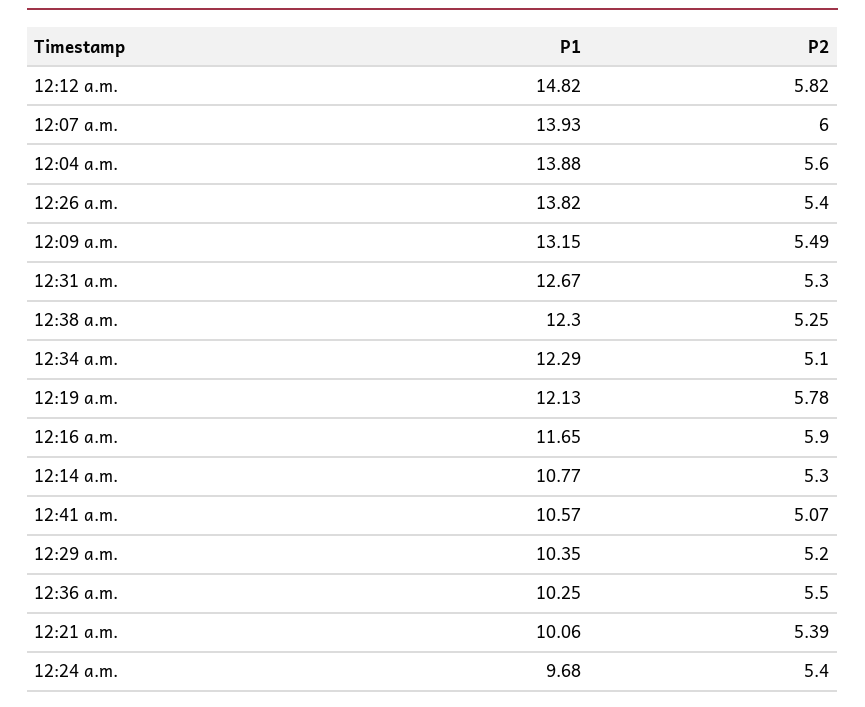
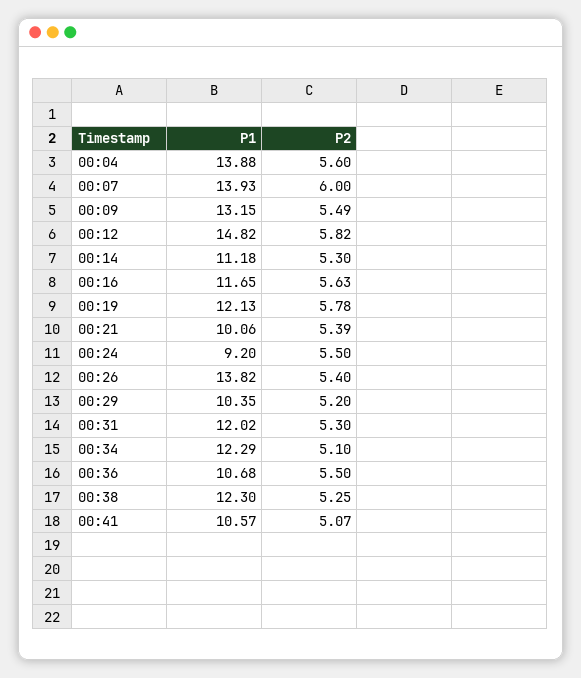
P1, 12:31 a.m.: 12.67 -> 12.02
P2, 12:16 a.m.: 5.9 -> 5.63
P1, 12:14 a.m.: 10.77 -> 11.18
P1, 12:36 a.m.: 10.25 -> 10.68
P1, 12:24 a.m.: 9.68 -> 9.2
P2, 12:24 a.m.: 5.4 -> 5.5

